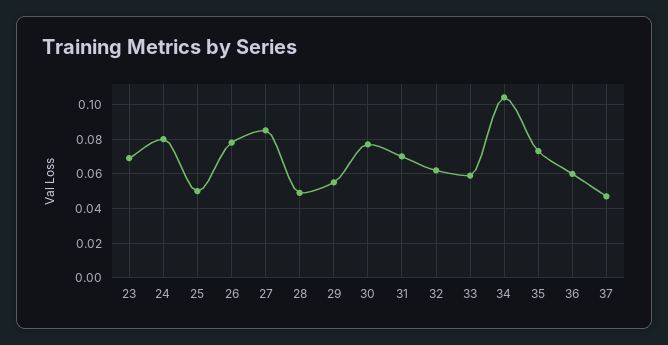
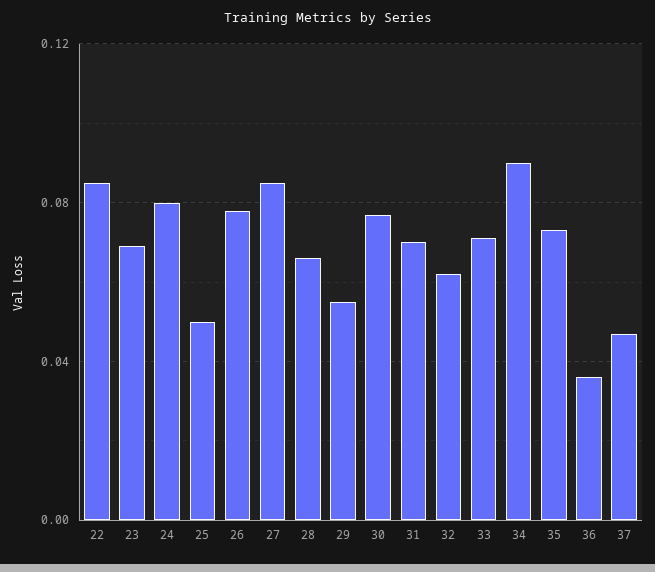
28: 0.05 -> 0.065
33: 0.06 -> 0.07
34: 0.105 -> 0.09
36: 0.06 -> 0.035
22: none -> 0.085

